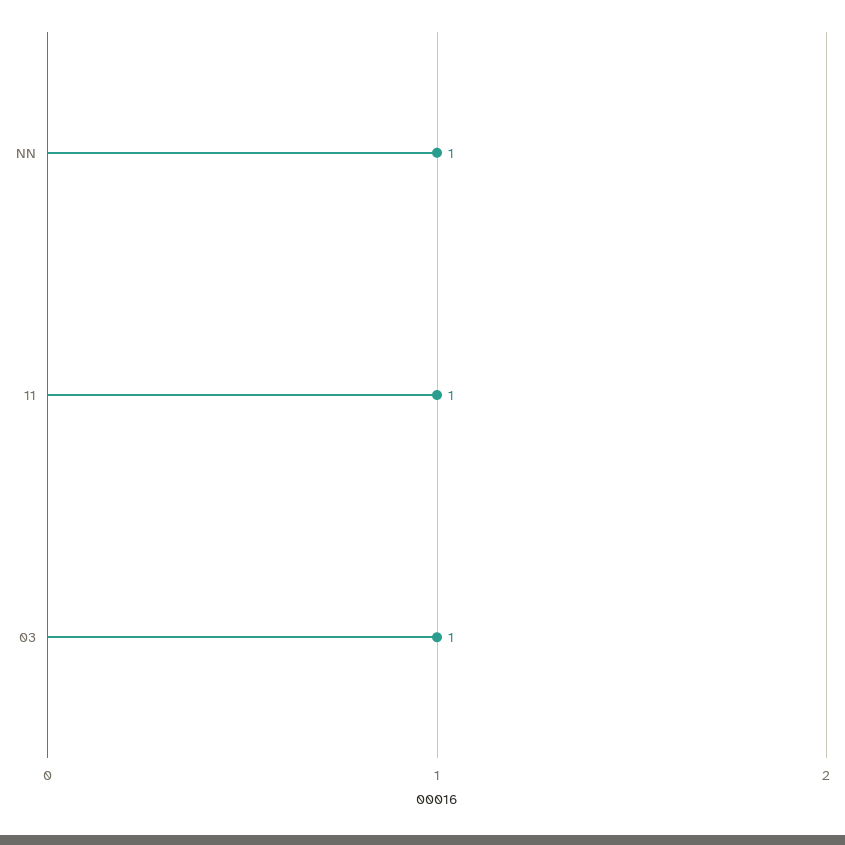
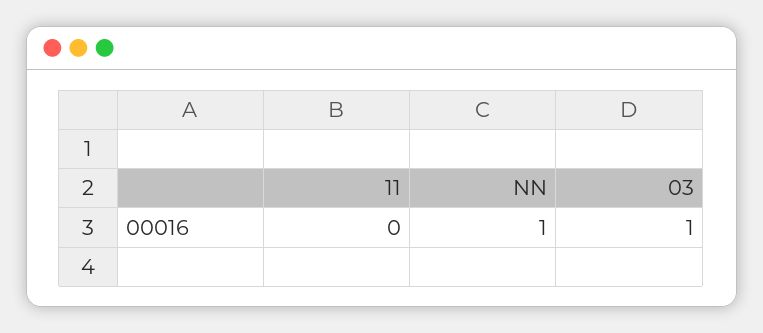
11: 1 -> 0

